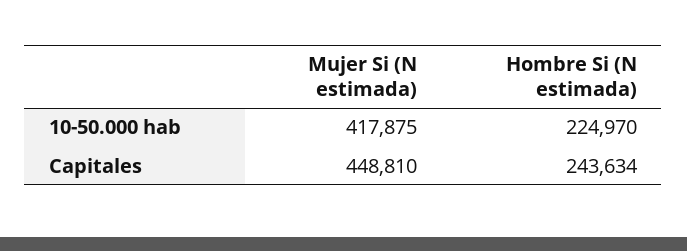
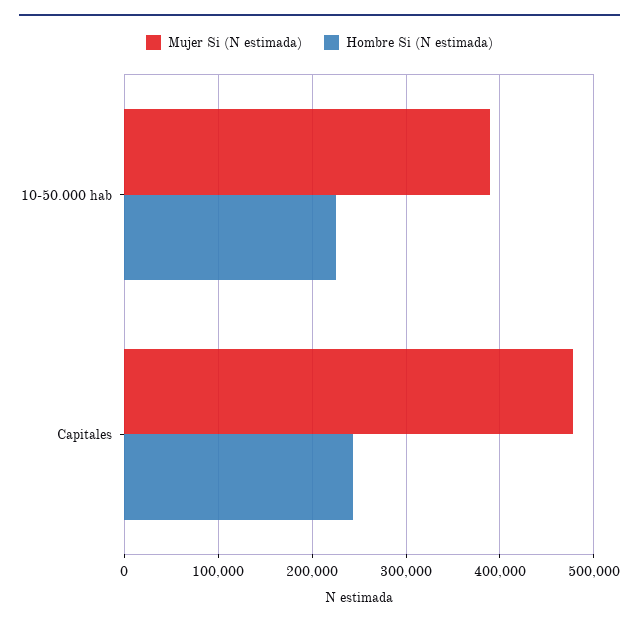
Mujer Si (N estimada), 10-50.000 hab: 417875 -> 390000
Mujer Si (N estimada), Capitales: 448810 -> 480000

